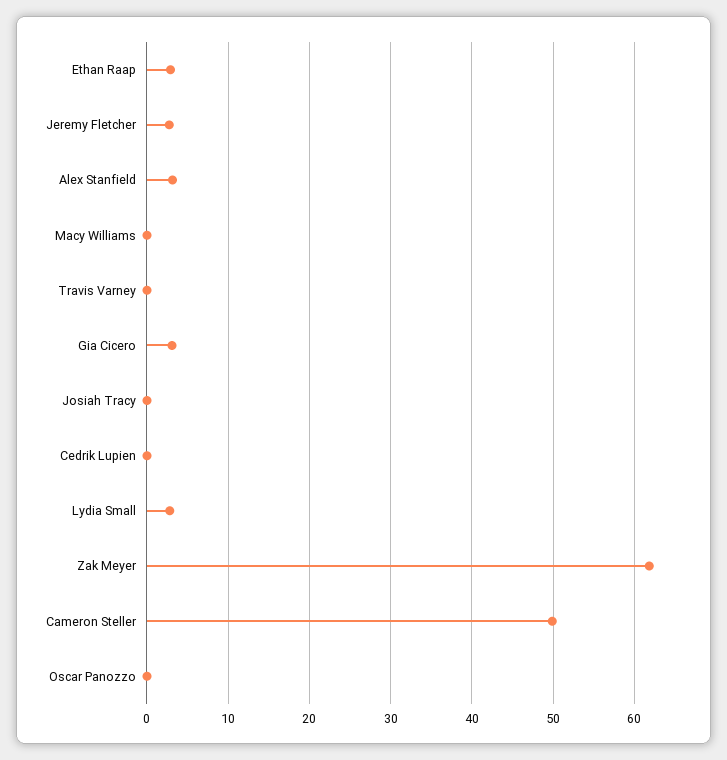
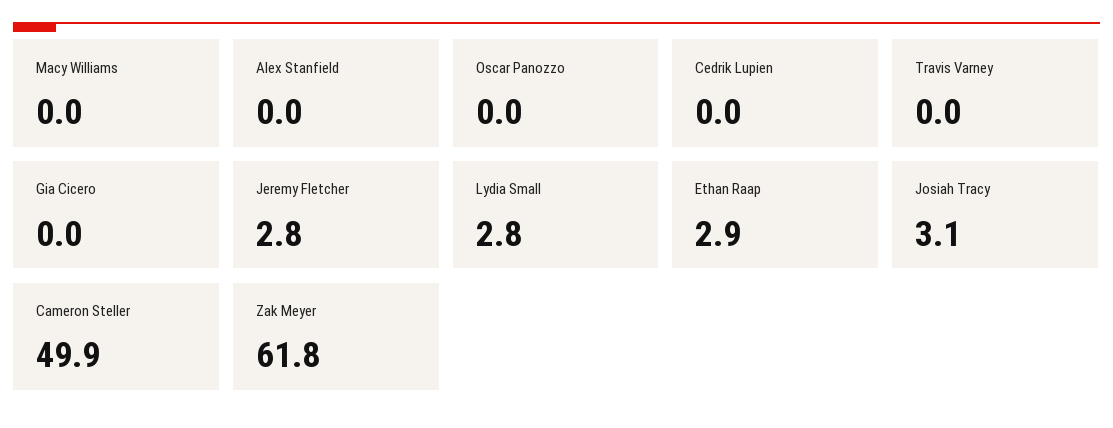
Alex Stanfield: 3 -> 0
Gia Cicero: 3 -> 0
Josiah Tracy: 0 -> 3.1

